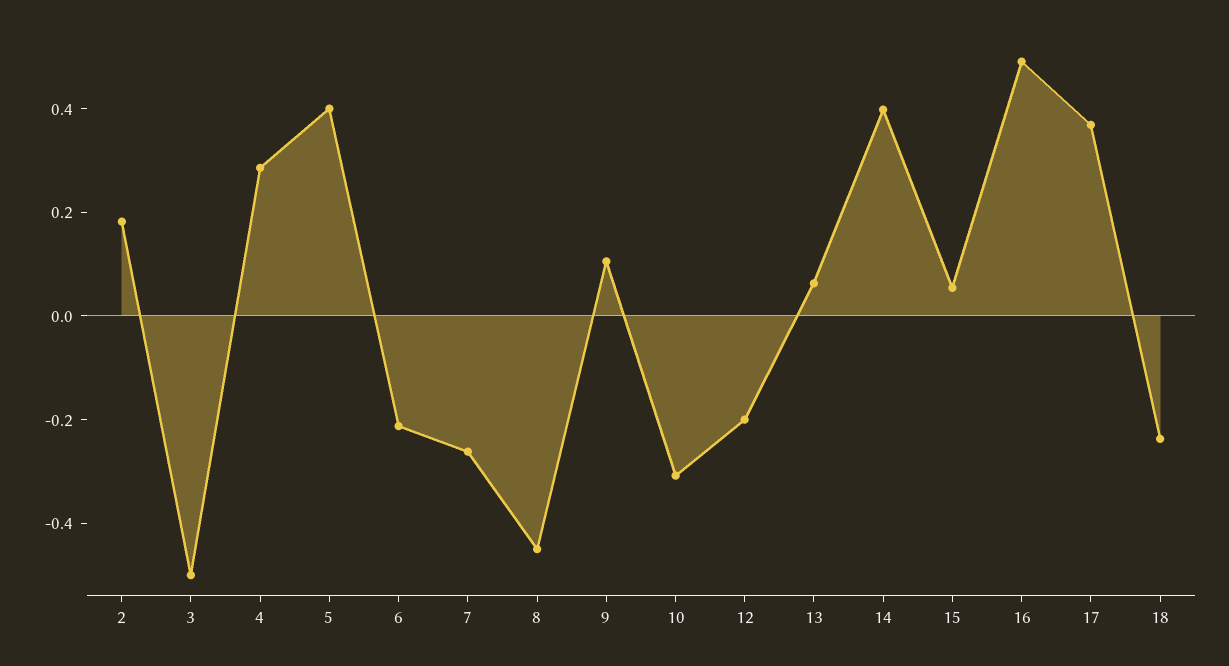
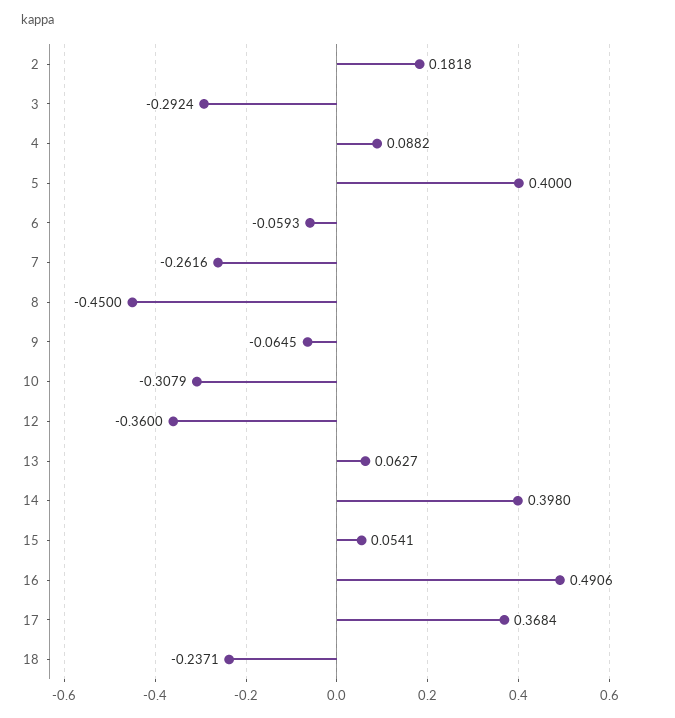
3: -0.5 -> -0.2924
4: 0.3 -> 0.0882
6: -0.2 -> -0.0593
9: 0.1 -> -0.0645
12: -0.2 -> -0.36

